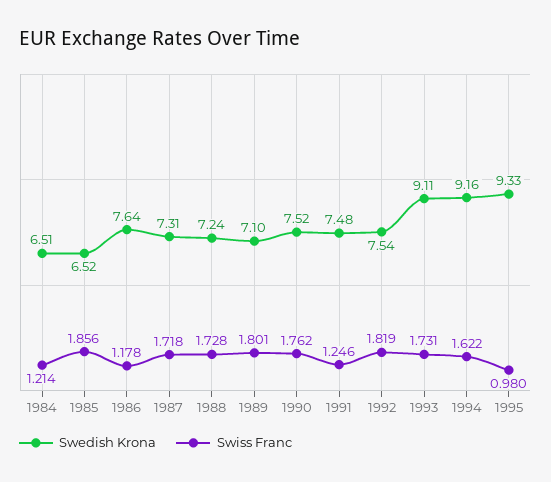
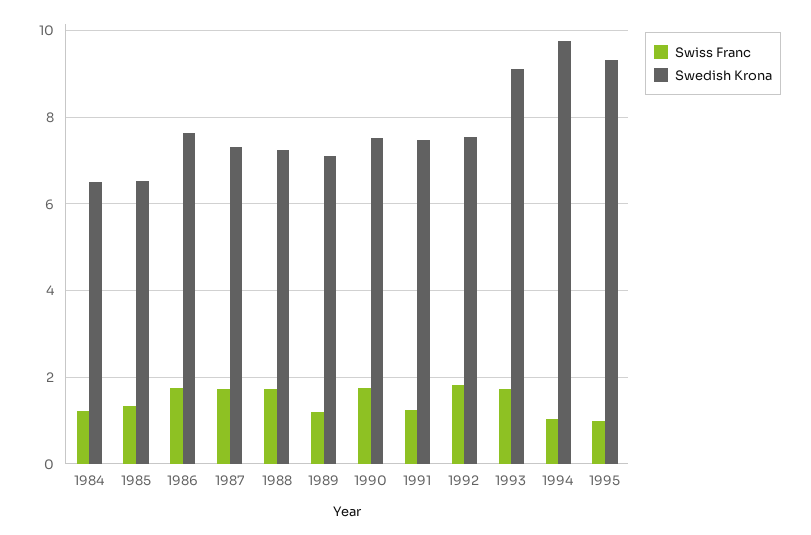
Swiss Franc, 1985: 1.856 -> 1.4
Swiss Franc, 1986: 1.178 -> 1.8
Swiss Franc, 1989: 1.801 -> 1.2
Swedish Krona, 1994: 9.16 -> 9.8
Swiss Franc, 1994: 1.622 -> 1

